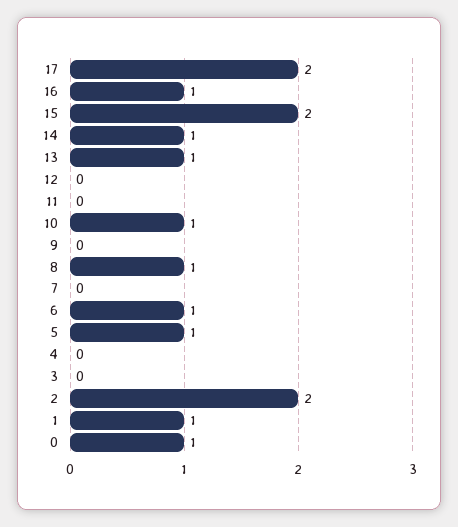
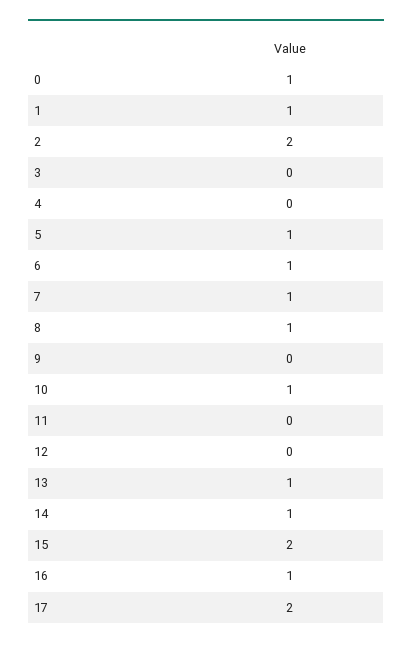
7: 0 -> 1

